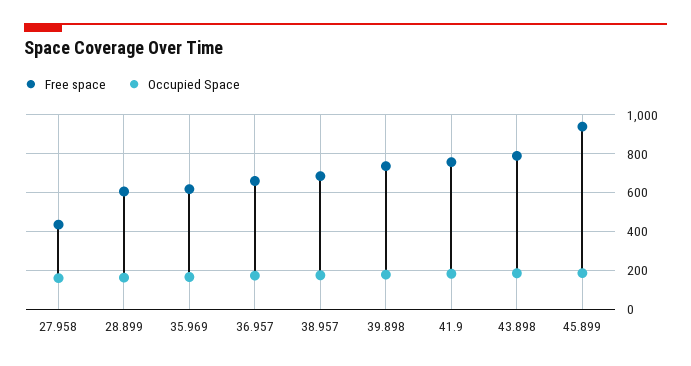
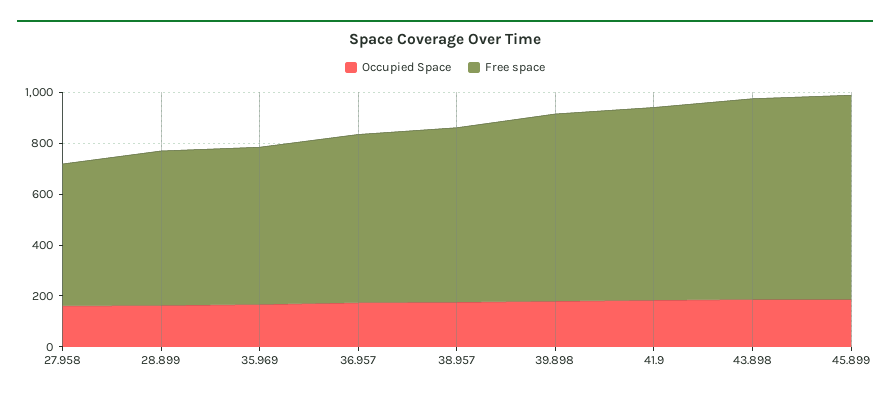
Free space, 27.958: 450 -> 550
Free space, 45.899: 950 -> 800

